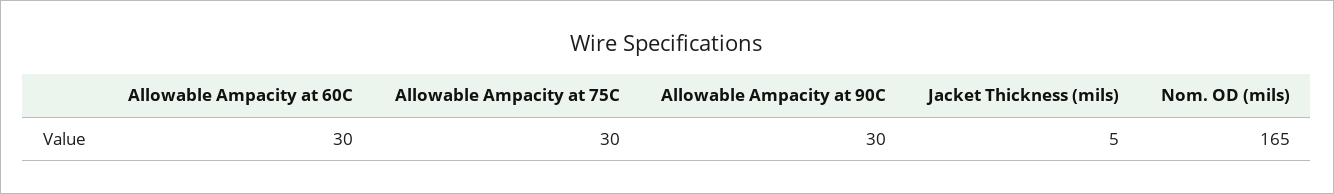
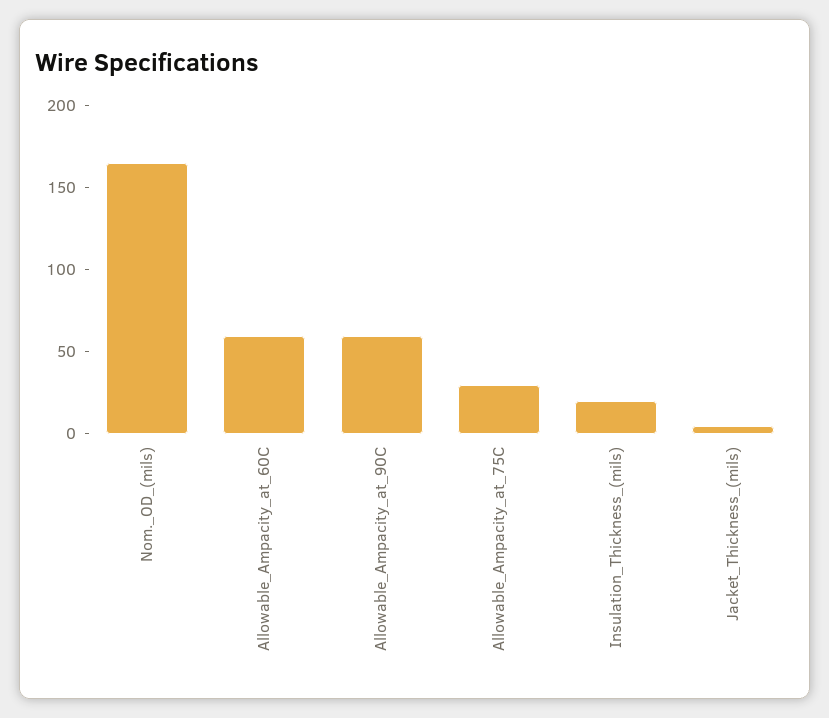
Allowable Ampacity at 60C: 30 -> 60
Allowable Ampacity at 90C: 30 -> 60
Insulation_Thickness_(mils): none -> 20

